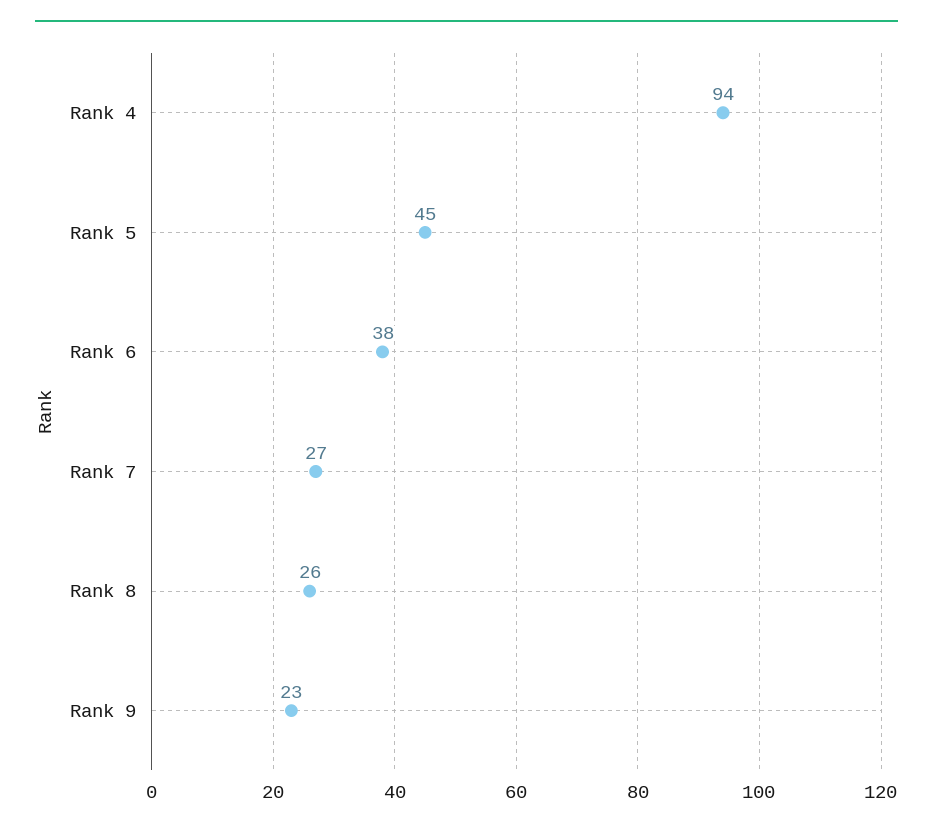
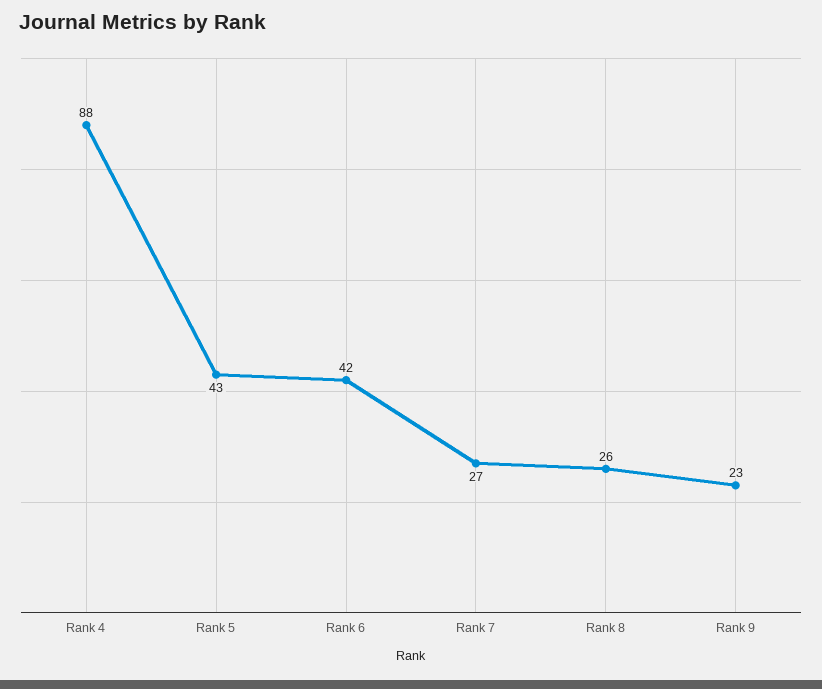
Rank 4: 94 -> 88
Rank 5: 45 -> 43
Rank 6: 38 -> 42

